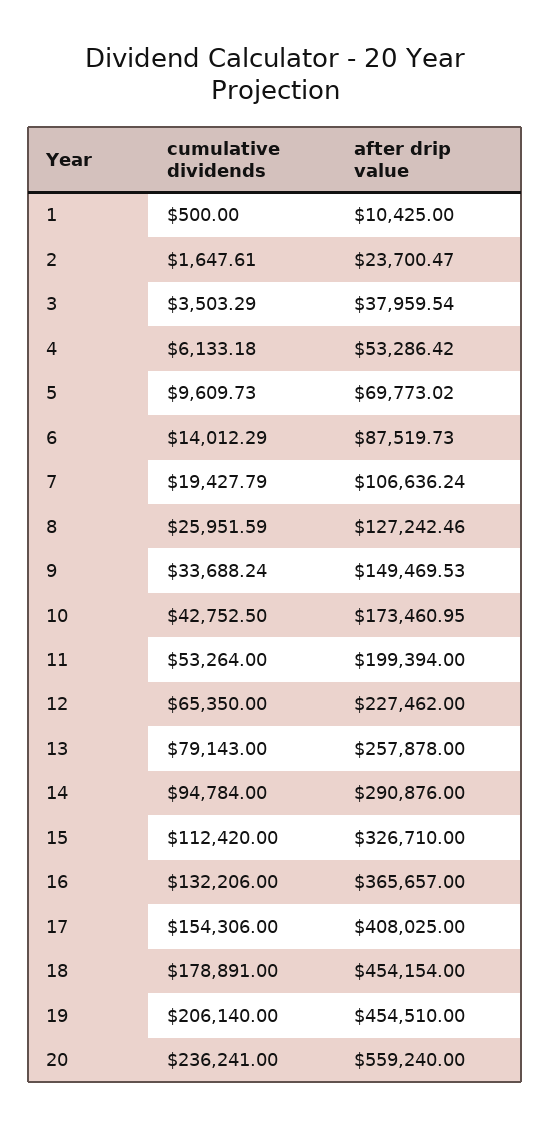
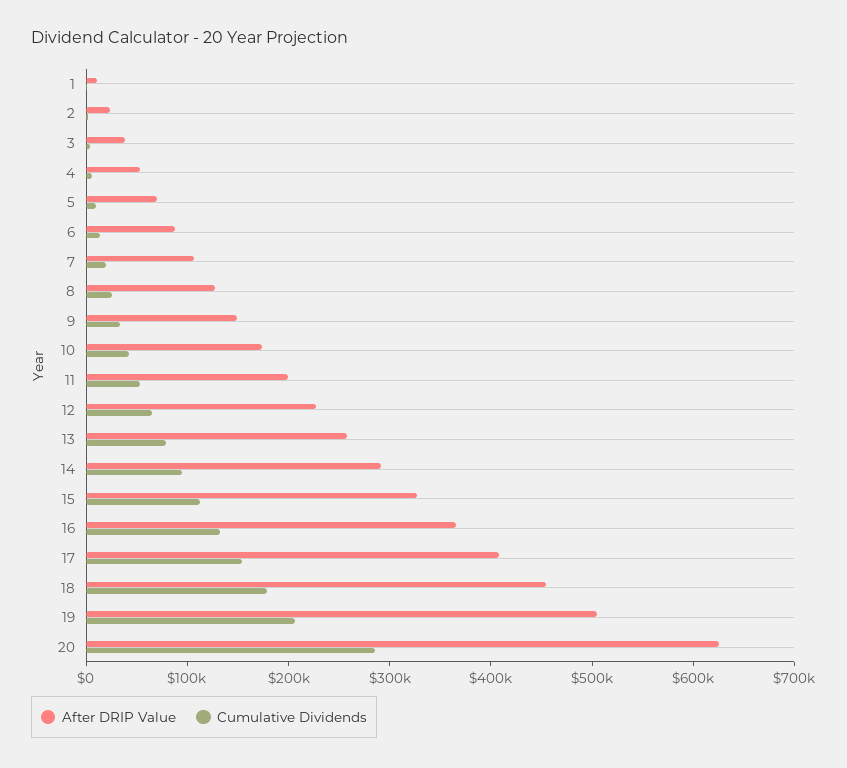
after drip value, 19: 454510 -> 500000
cumulative dividends, 20: 236241 -> 280000
after drip value, 20: 559240 -> 620000

